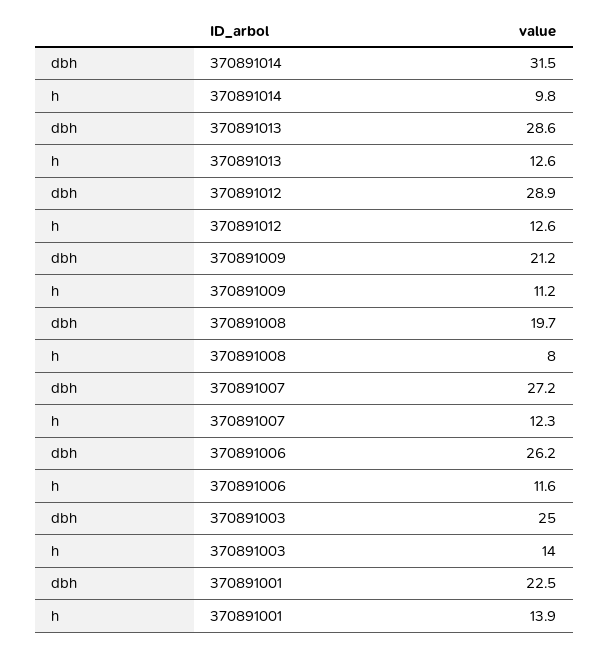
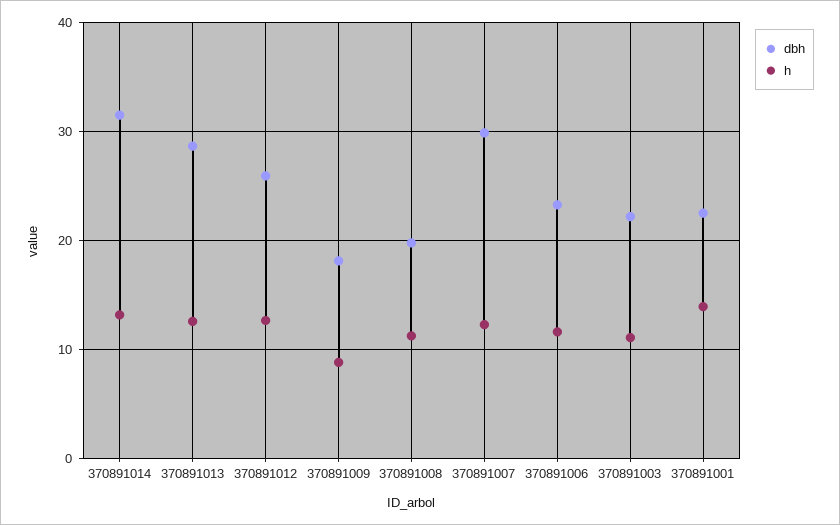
h, 370891014: 9.8 -> 13
dbh, 370891012: 28.9 -> 26
dbh, 370891009: 21.2 -> 18
h, 370891009: 11.2 -> 9
h, 370891008: 8 -> 11
dbh, 370891007: 27.2 -> 30
dbh, 370891006: 26.2 -> 23
dbh, 370891003: 25 -> 22
h, 370891003: 14 -> 11

